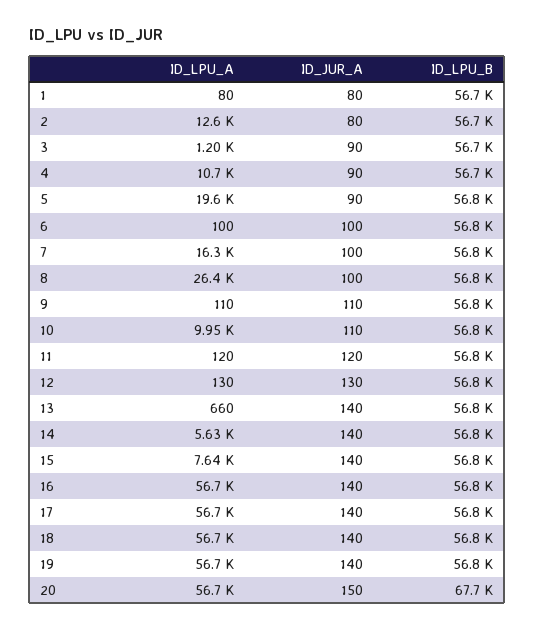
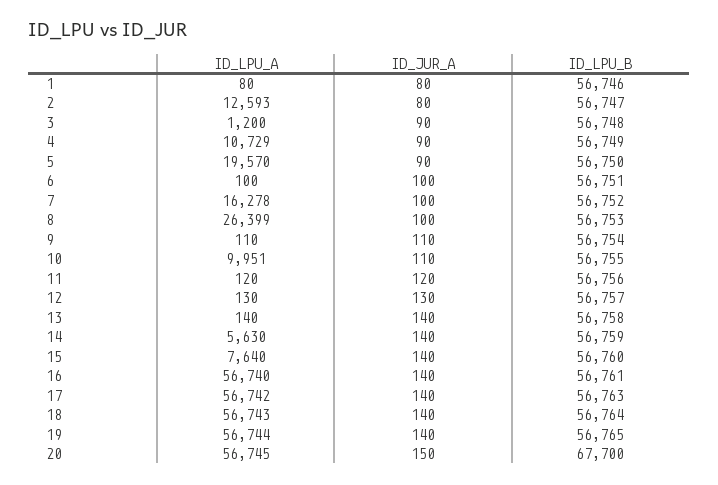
ID_LPU_A, 13: 660 -> 140

